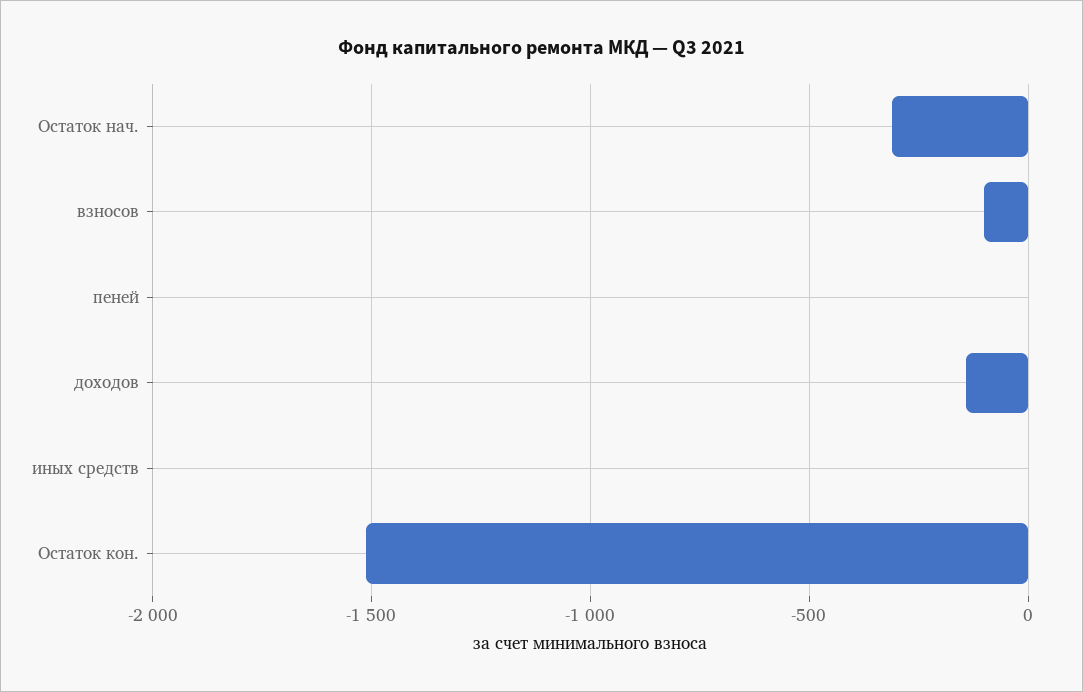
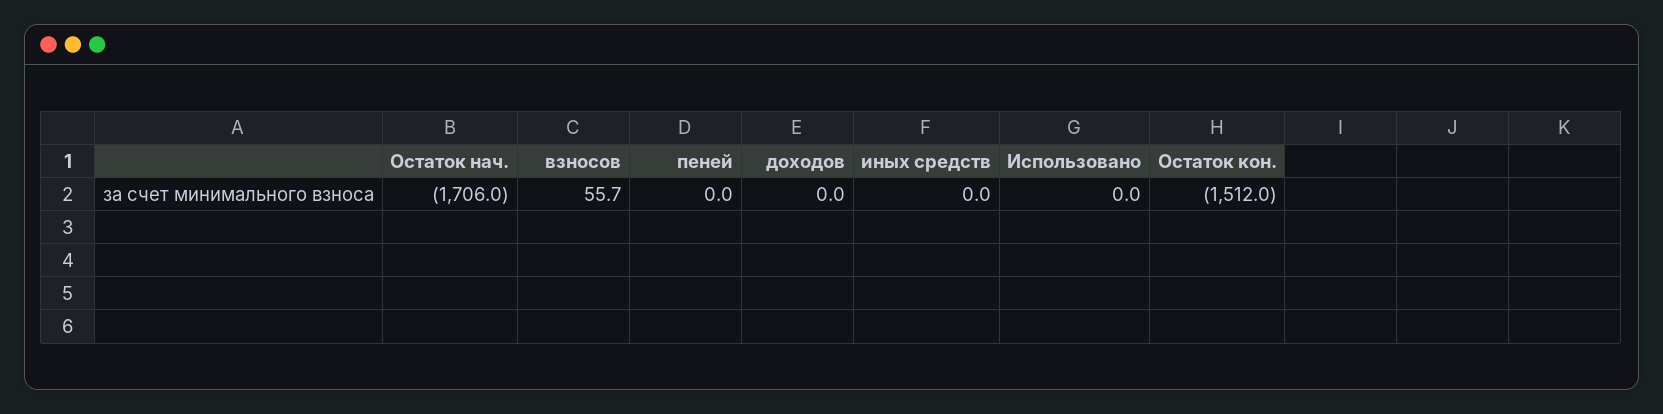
Остаток нач.: -300 -> -1706
взносов: -100 -> 55.7
доходов: -150 -> 0
Использовано: none -> 0

